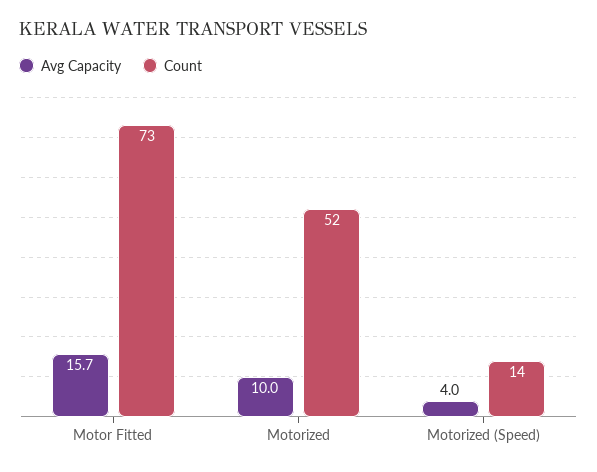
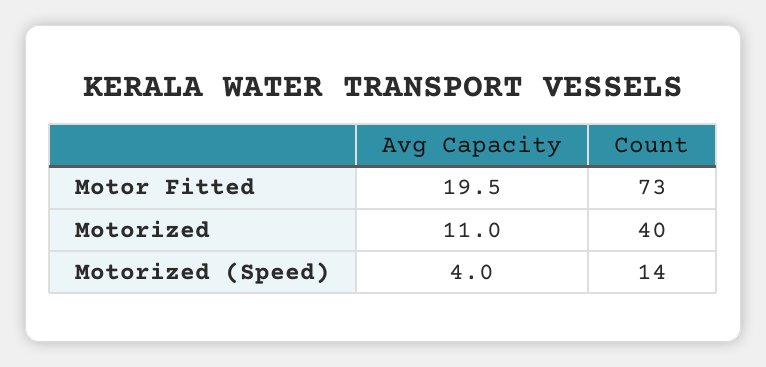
Avg Capacity, Motor Fitted: 15.7 -> 19.5
Avg Capacity, Motorized: 10 -> 11
Count, Motorized: 52 -> 40

